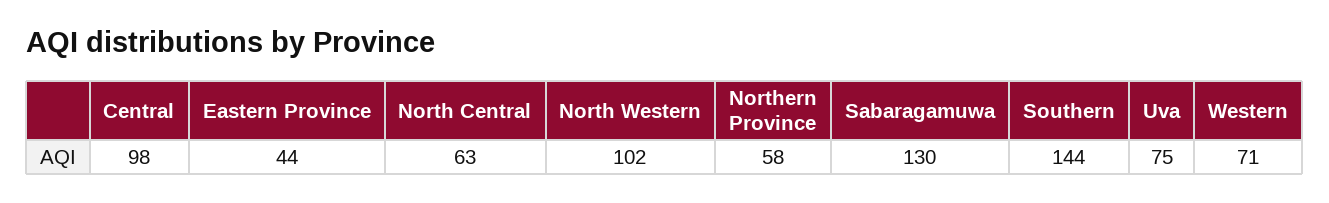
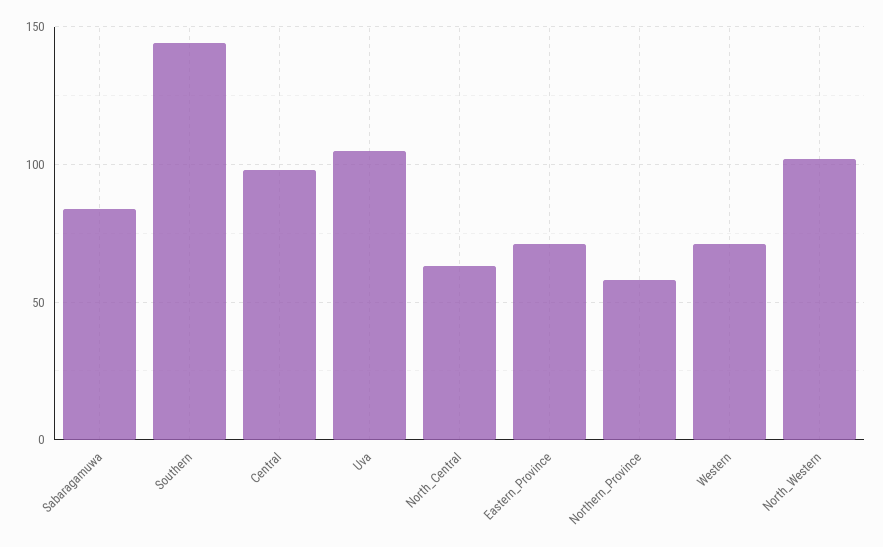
Eastern Province: 44 -> 70
Sabaragamuwa: 130 -> 85
Uva: 75 -> 105

